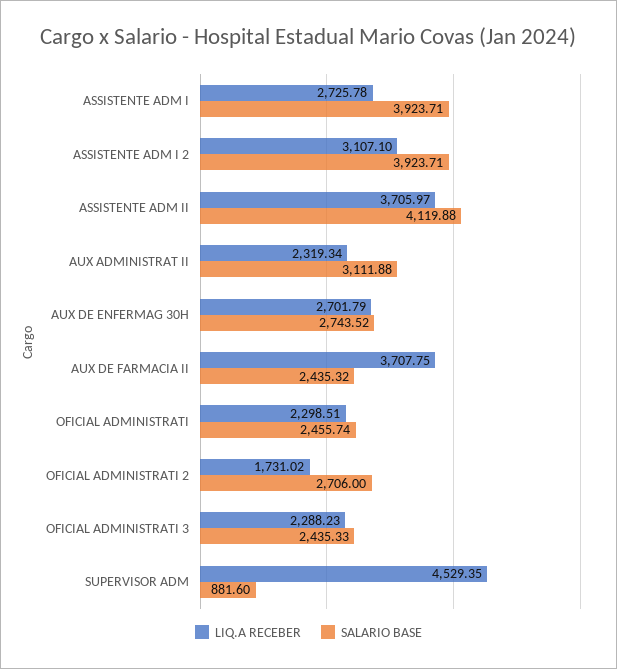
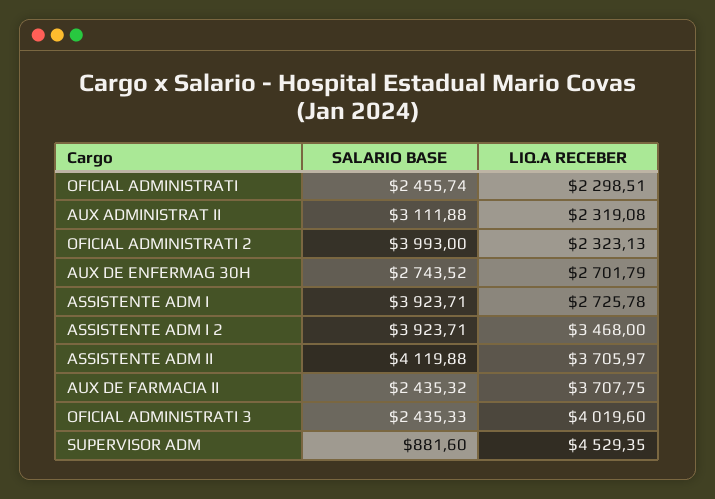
LIQ.A RECEBER, ASSISTENTE ADM I 2: 3107.1 -> 3468
LIQ.A RECEBER, AUX ADMINISTRAT II: 2319.34 -> 2319.08
LIQ.A RECEBER, OFICIAL ADMINISTRATI 2: 1731.02 -> 2323.13
SALARIO BASE, OFICIAL ADMINISTRATI 2: 2706 -> 3993
LIQ.A RECEBER, OFICIAL ADMINISTRATI 3: 2288.23 -> 4019.6

